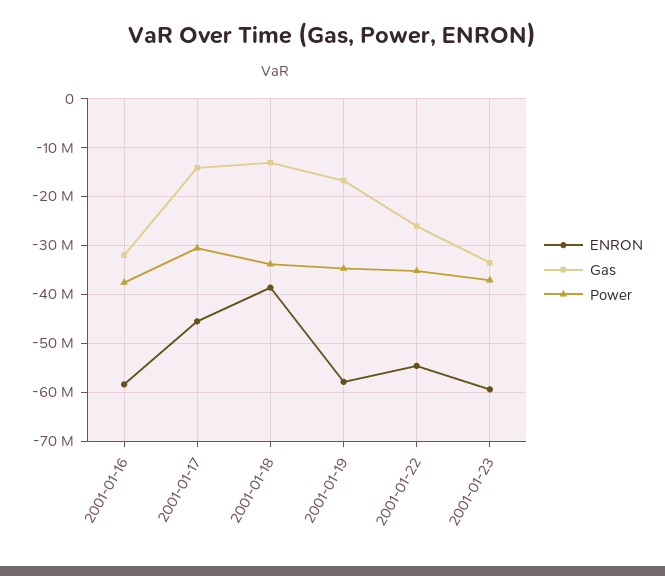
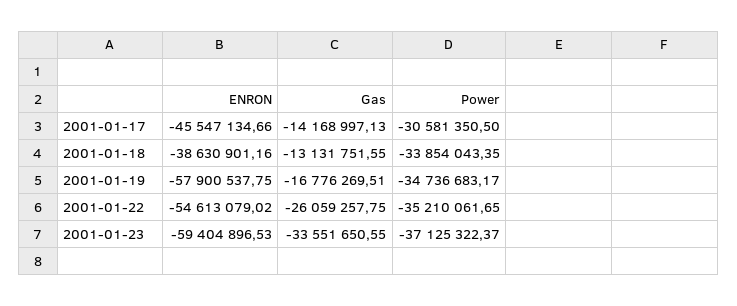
ENRON, 2001-01-16: -58000000 -> none
Gas, 2001-01-16: -32000000 -> none
Power, 2001-01-16: -38000000 -> none

